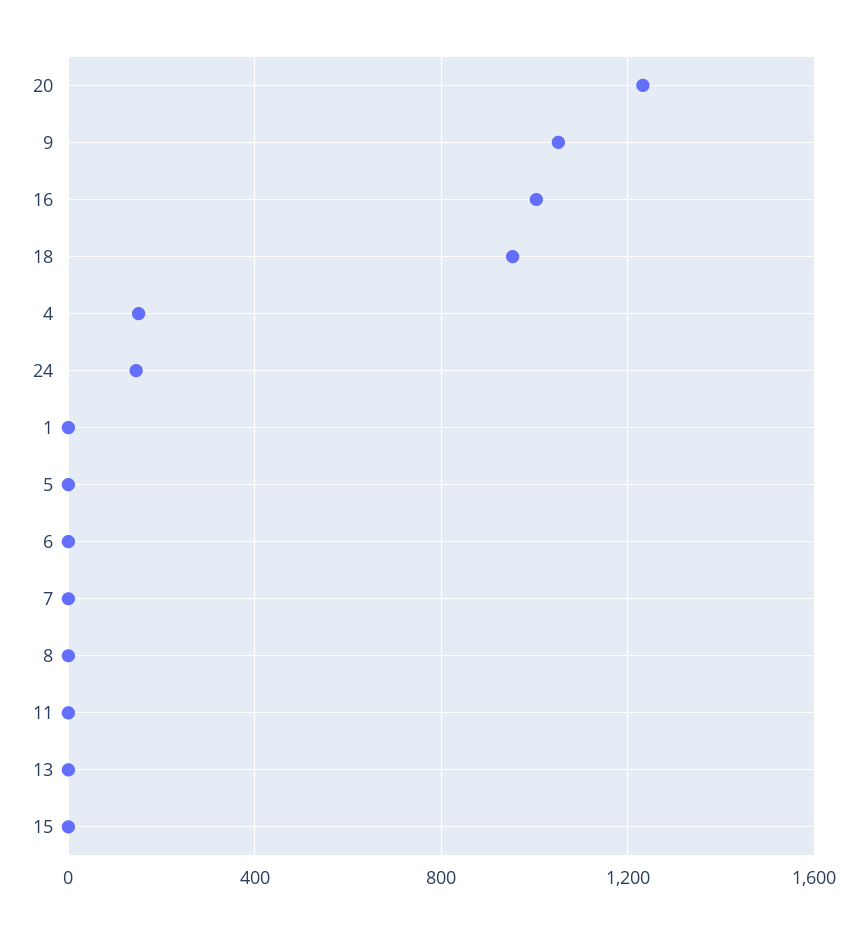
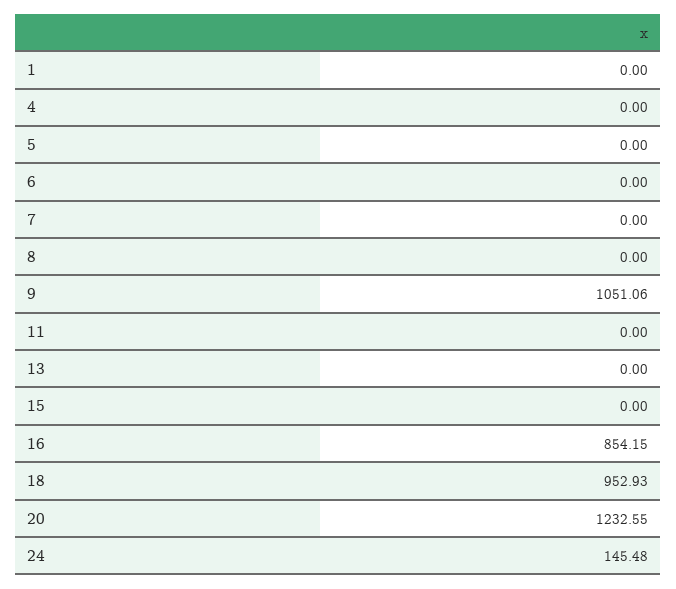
16: 1000 -> 854.15
4: 150 -> 0

